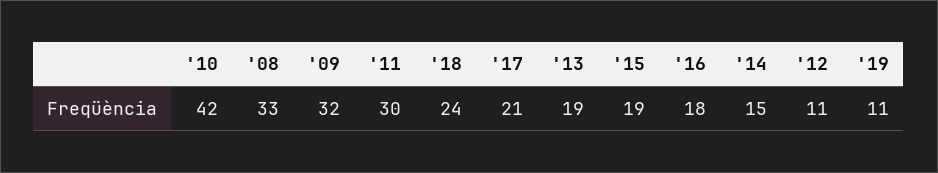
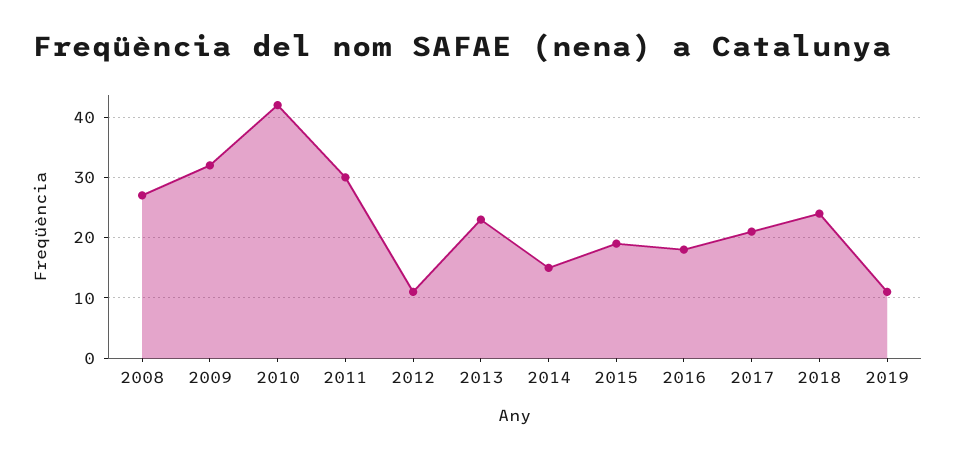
'08: 33 -> 27
'13: 19 -> 23

